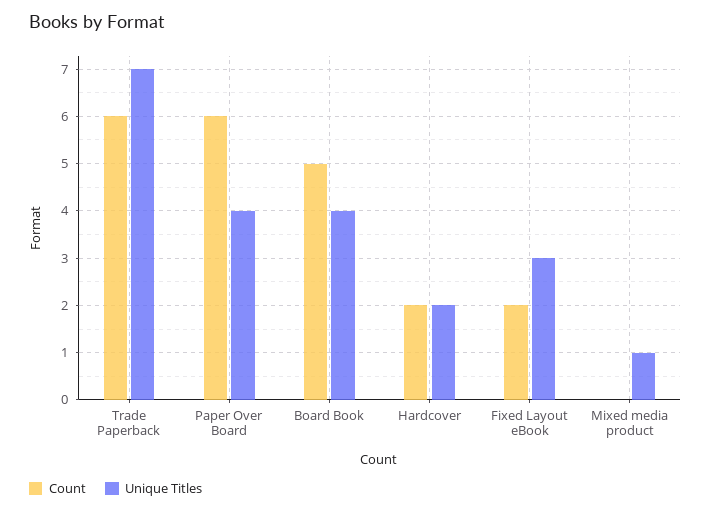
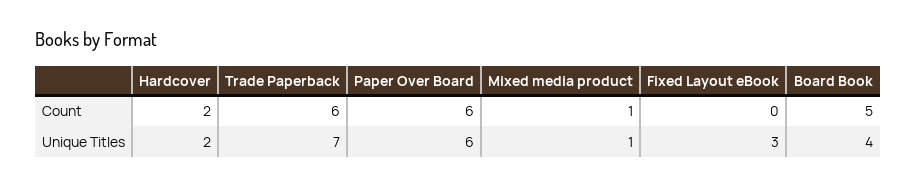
Unique Titles, Paper Over Board: 4 -> 6
Count, Fixed Layout eBook: 2 -> 0
Count, Mixed media product: 0 -> 1

